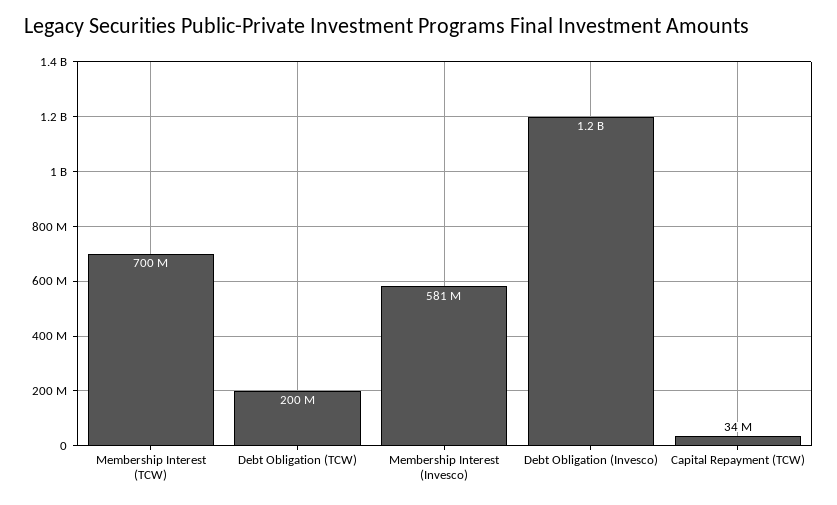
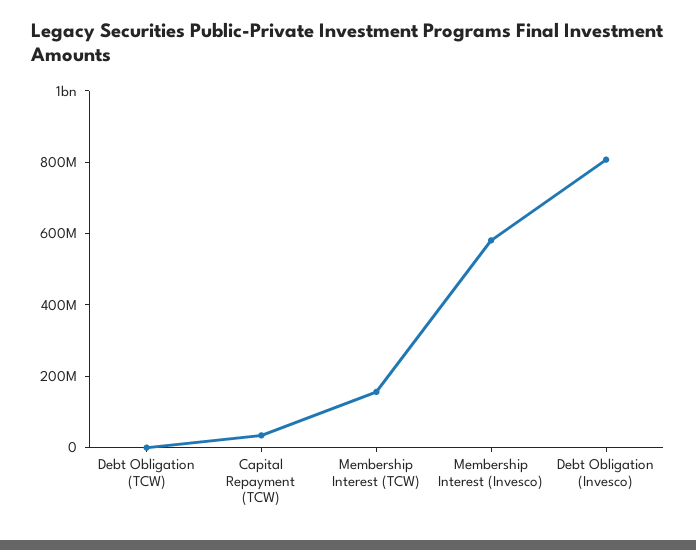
Membership Interest (TCW): 700000000 -> 150000000
Debt Obligation (TCW): 200000000 -> 0
Debt Obligation (Invesco): 1200000000 -> 800000000

